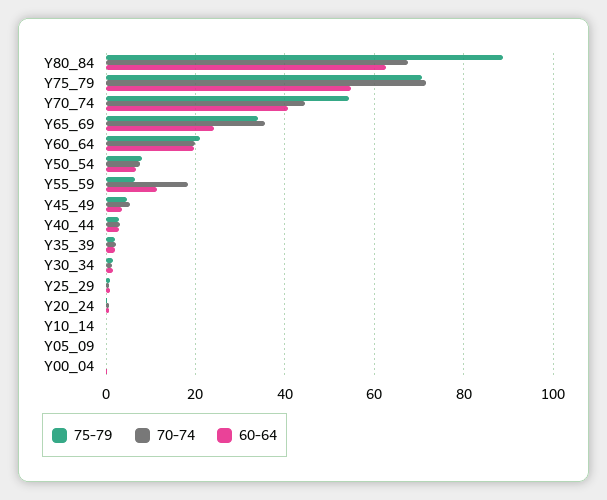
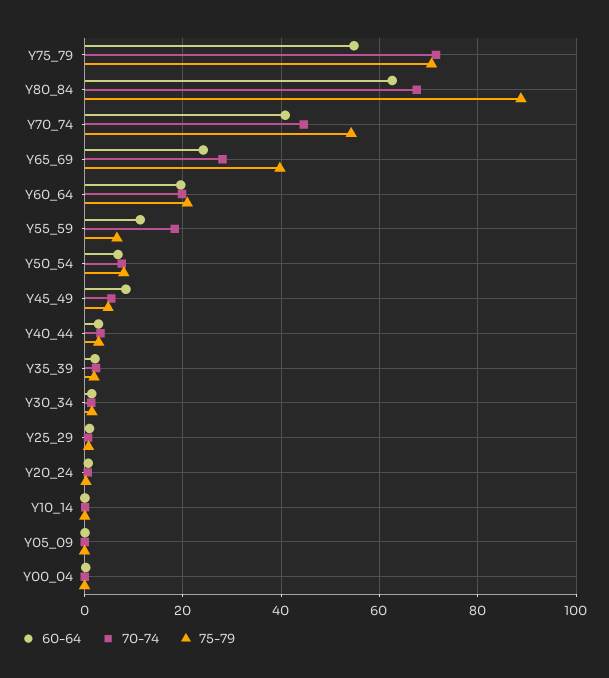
75-79, Y65_69: 34 -> 40
70-74, Y65_69: 36 -> 28
60-64, Y45_49: 4 -> 8

